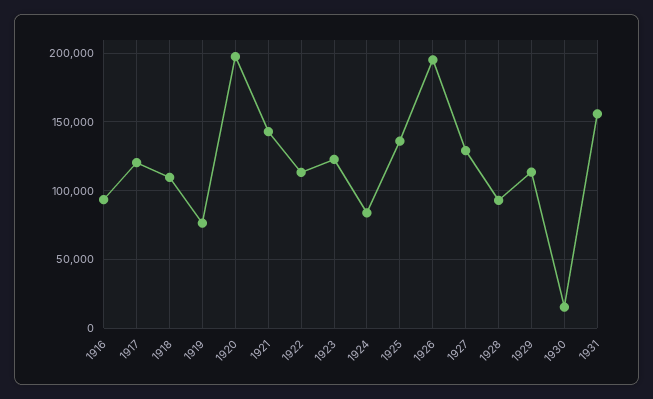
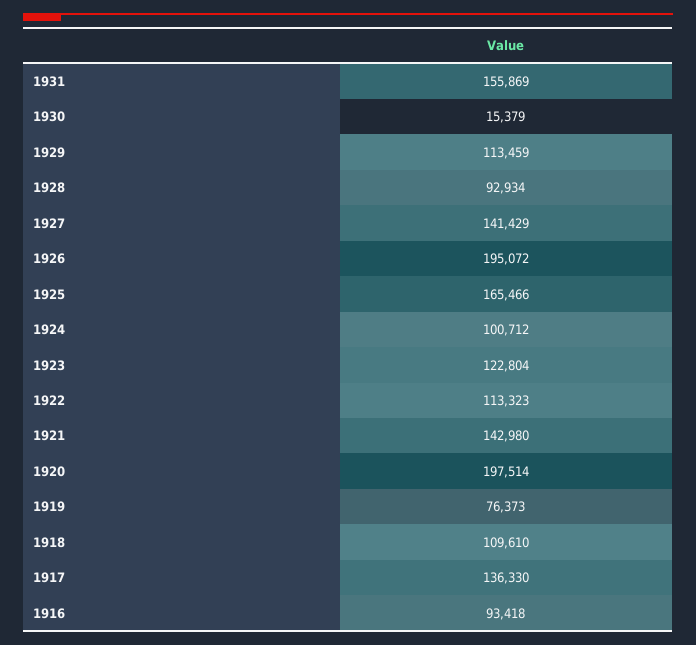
1917: 120000 -> 136330
1924: 85000 -> 100712
1925: 135000 -> 165466
1927: 130000 -> 141429

